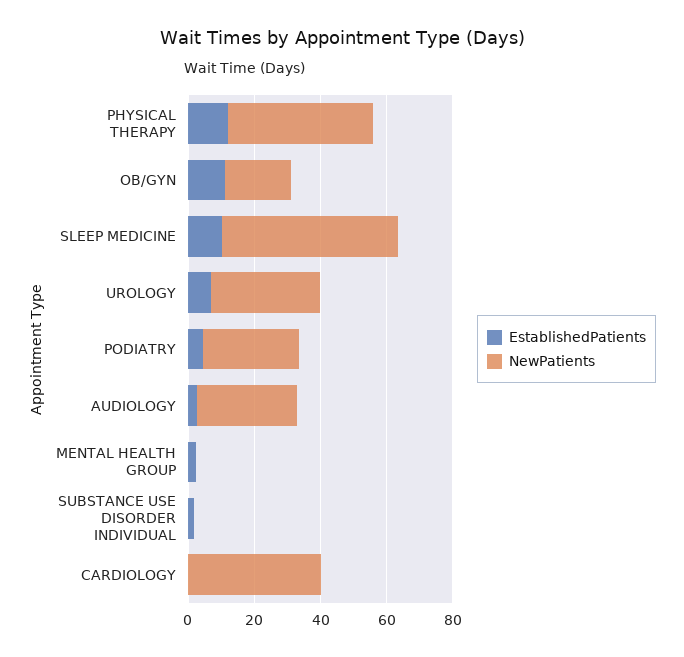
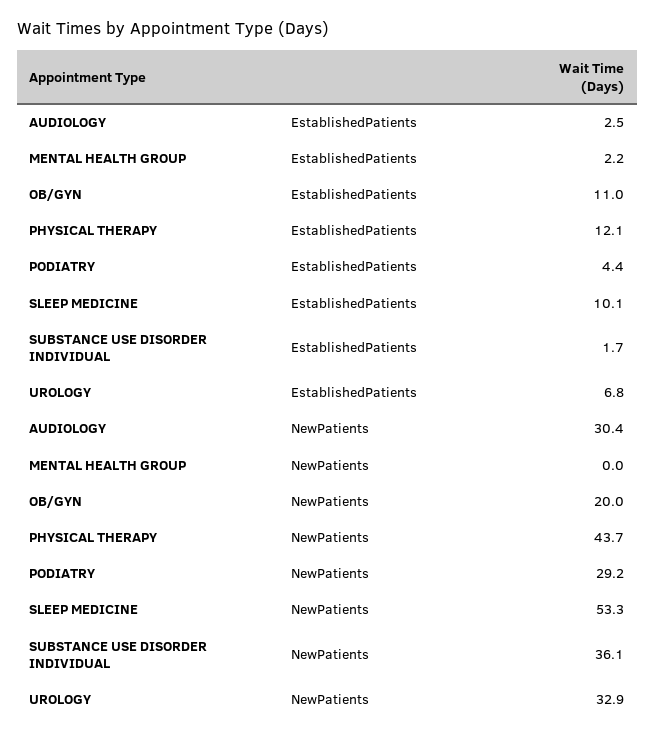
NewPatients, SUBSTANCE USE DISORDER INDIVIDUAL: 0 -> 36.1
EstablishedPatients, CARDIOLOGY: 0 -> none
NewPatients, CARDIOLOGY: 40 -> none

